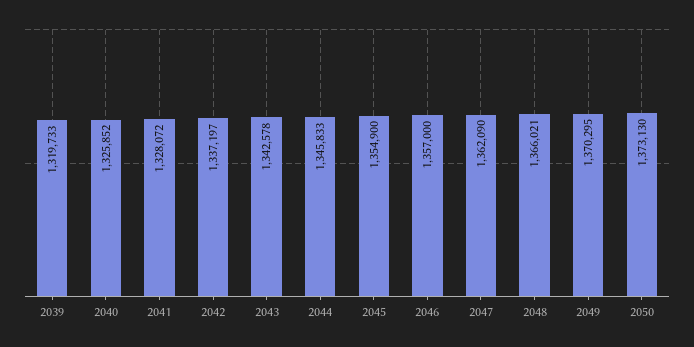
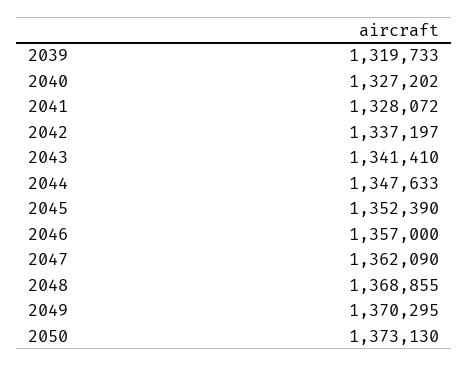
2040: 1325852 -> 1327202
2043: 1342578 -> 1341410
2044: 1345833 -> 1347633
2045: 1354900 -> 1352390
2048: 1366021 -> 1368855

